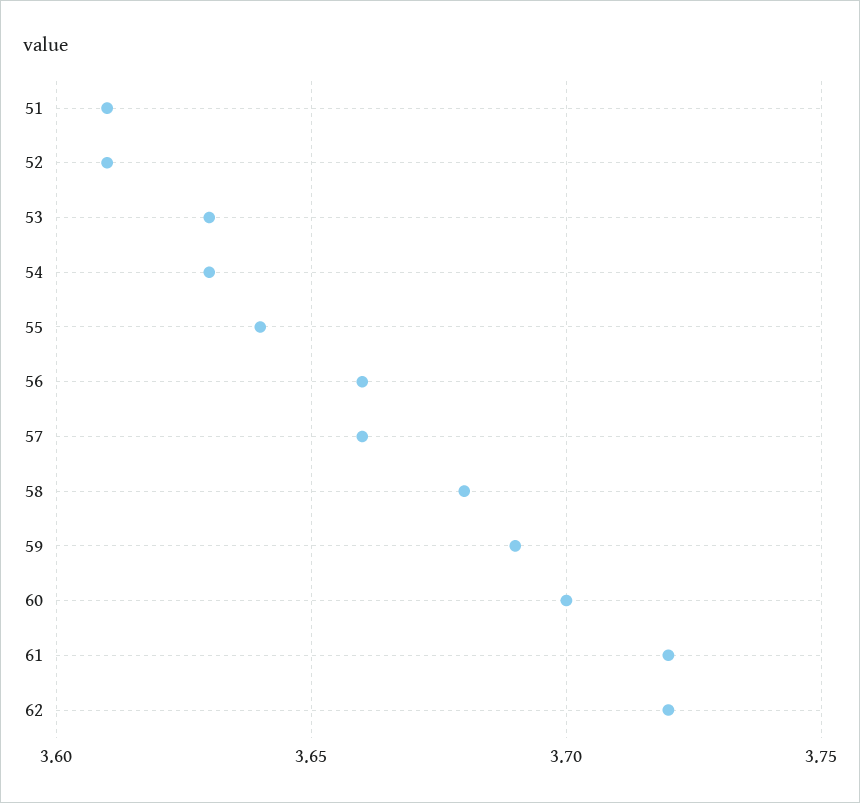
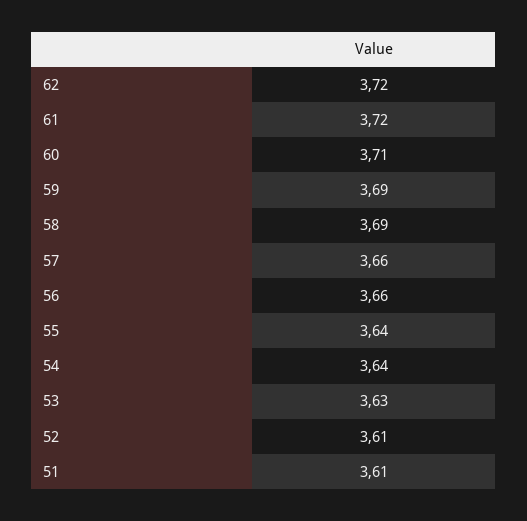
54: 3.63 -> 3.64
58: 3.68 -> 3.69
60: 3.7 -> 3.71

